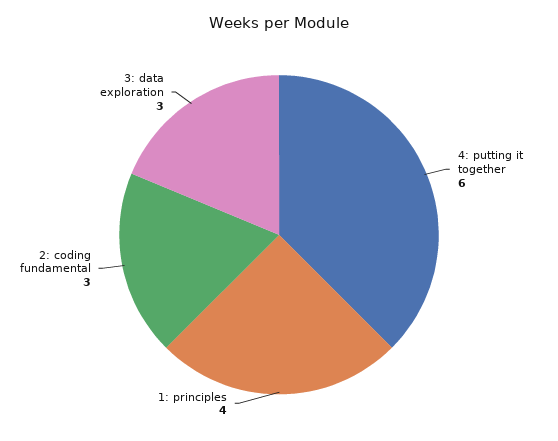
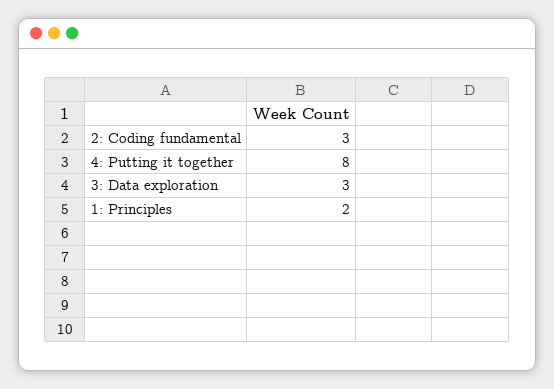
4: putting it together: 6 -> 8
1: principles: 4 -> 2

